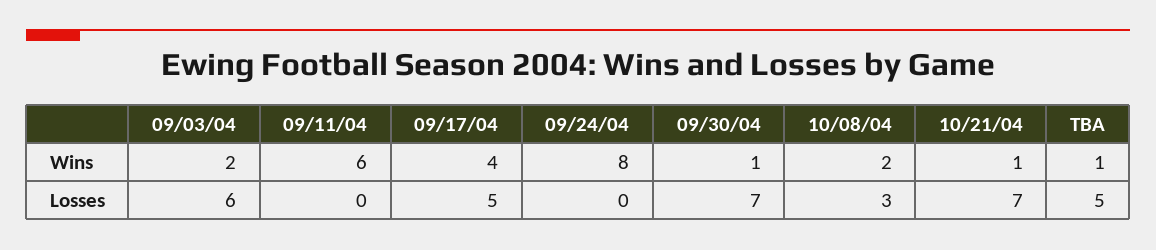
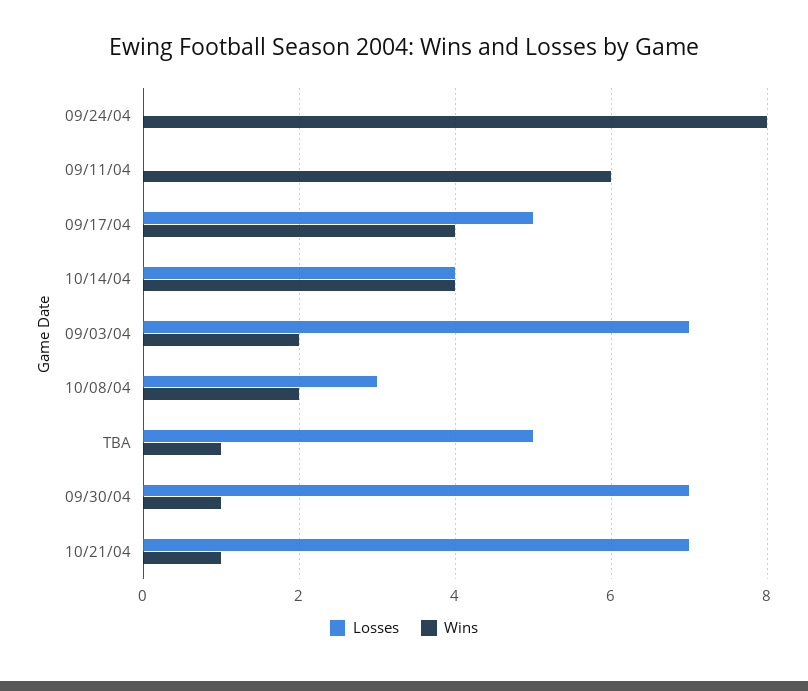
Losses, 09/03/04: 6 -> 7
Losses, 10/14/04: none -> 4
Wins, 10/14/04: none -> 4

